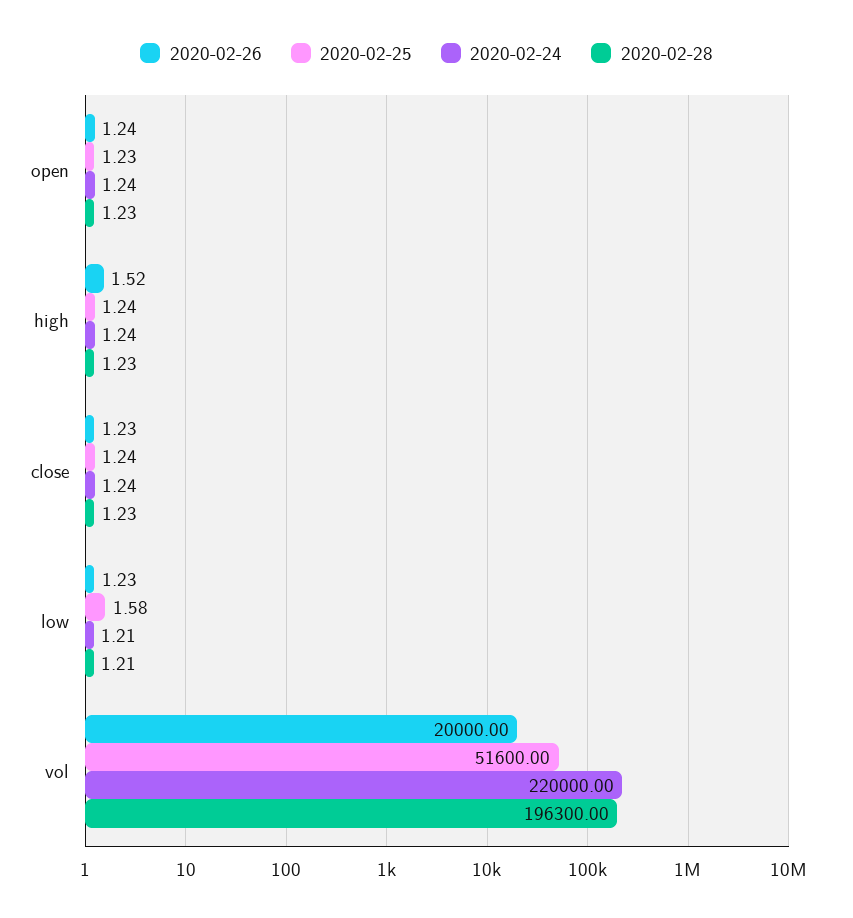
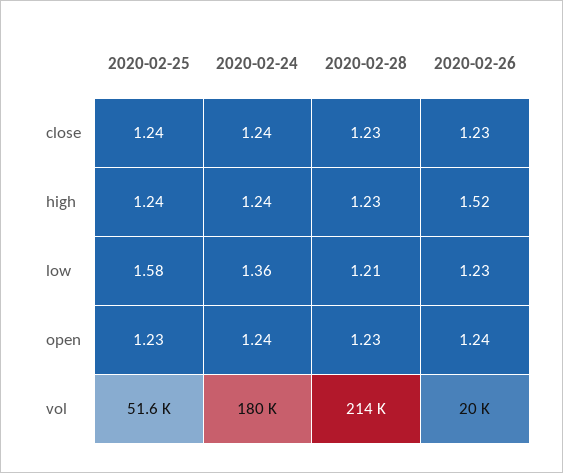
2020-02-24, low: 1.21 -> 1.36
2020-02-24, vol: 220000 -> 180000
2020-02-28, vol: 196300 -> 214000

